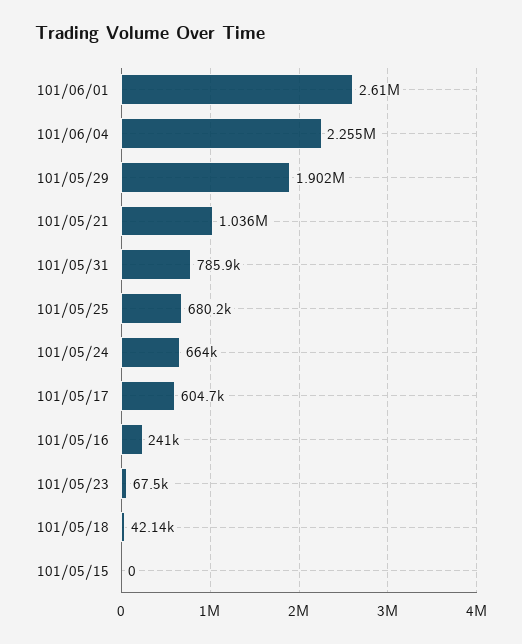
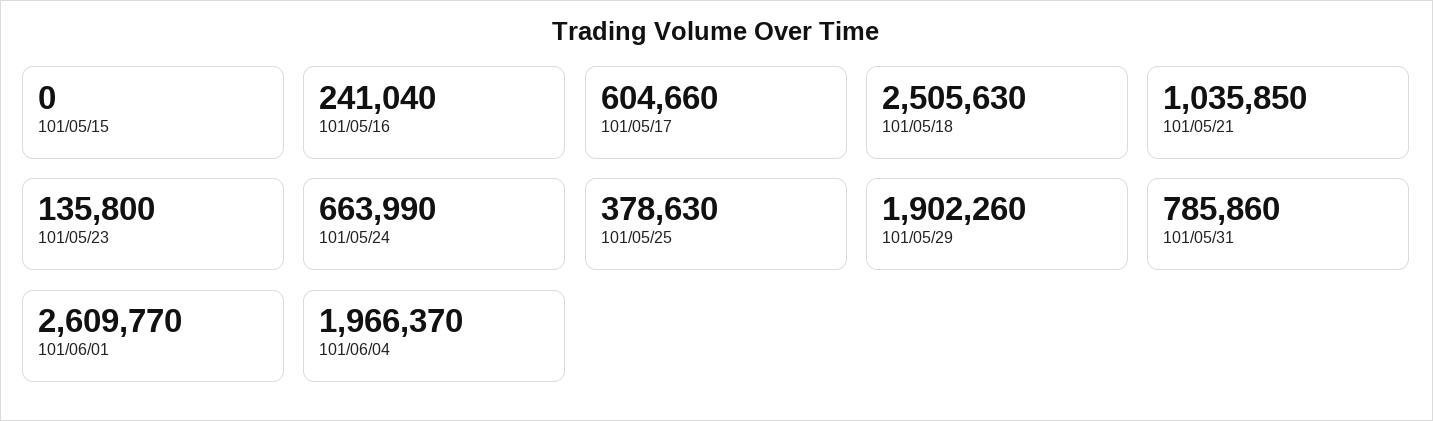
101/06/04: 2255000 -> 1966370
101/05/25: 680200 -> 378630
101/05/23: 67500 -> 135800
101/05/18: 42140 -> 2505630

